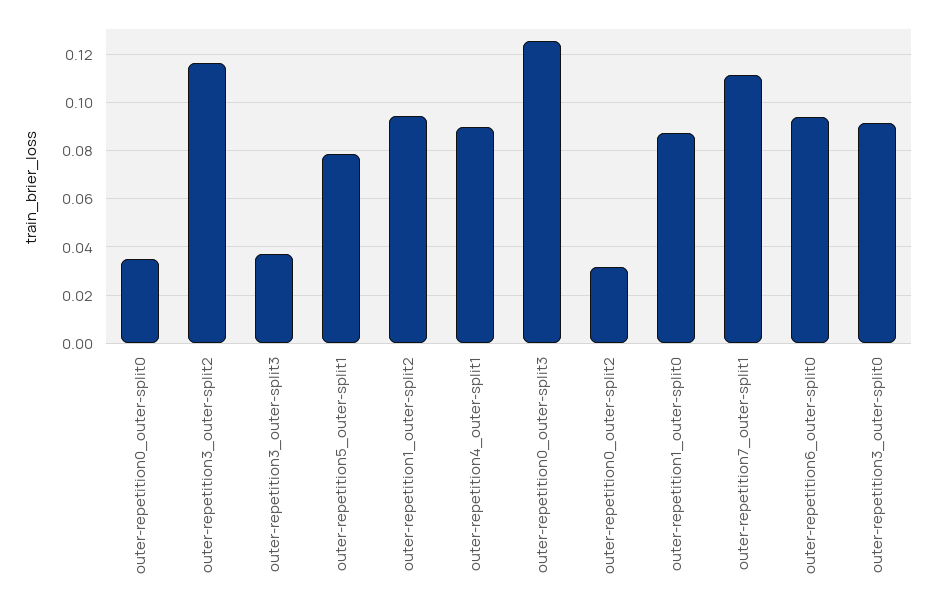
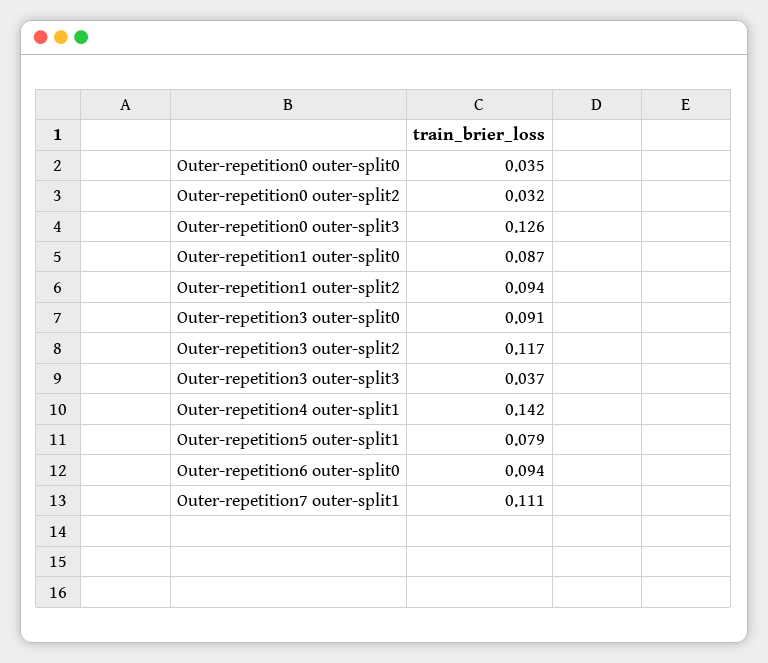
outer-repetition4_outer-split1: 0.09 -> 0.142

